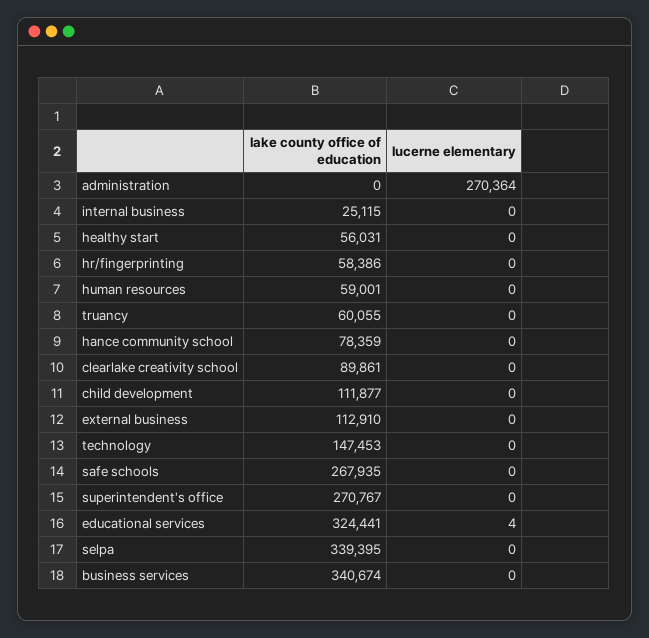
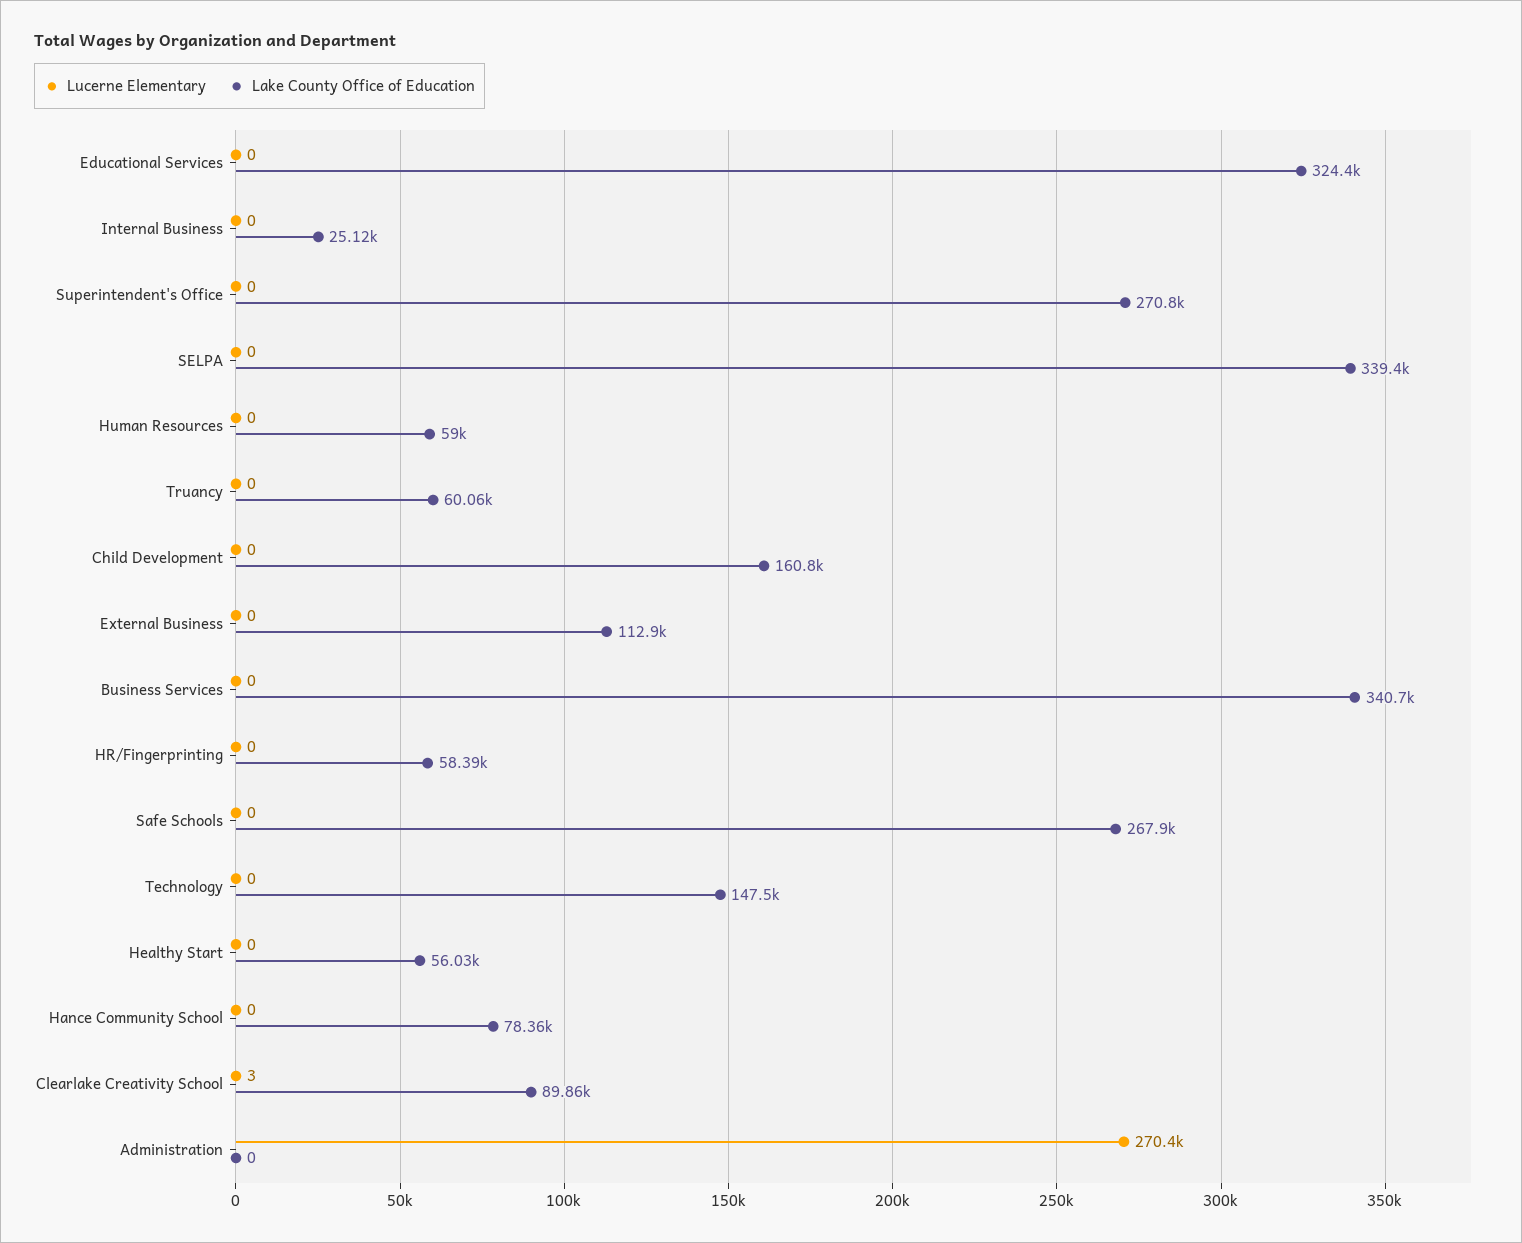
lucerne elementary, clearlake creativity school: 0 -> 3
lake county office of education, child development: 111877 -> 160800
lucerne elementary, educational services: 4 -> 0

